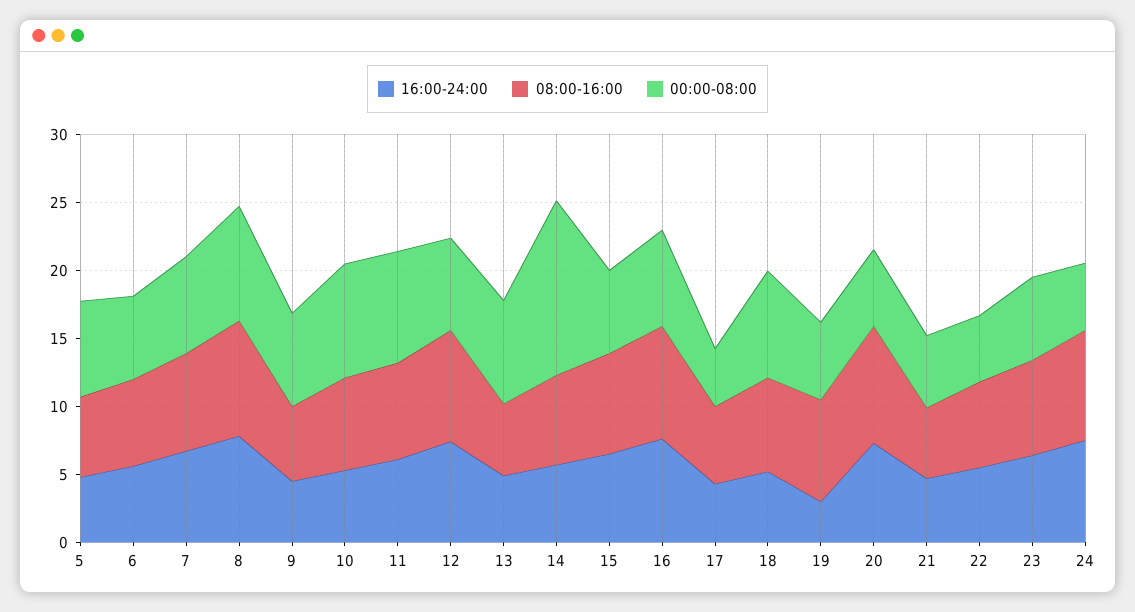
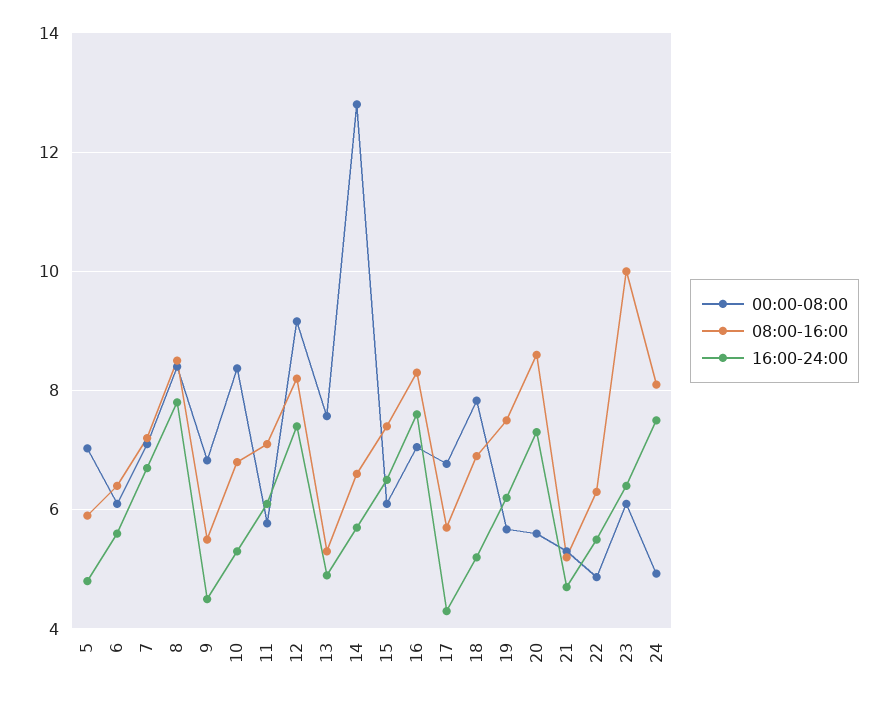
00:00-08:00, 11: 8 -> 5.8
00:00-08:00, 12: 7 -> 9.2
00:00-08:00, 17: 4 -> 6.8
16:00-24:00, 19: 3 -> 6.2
08:00-16:00, 23: 7 -> 10

